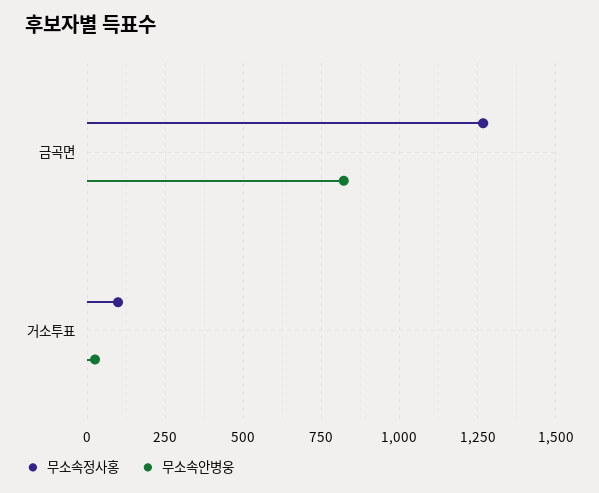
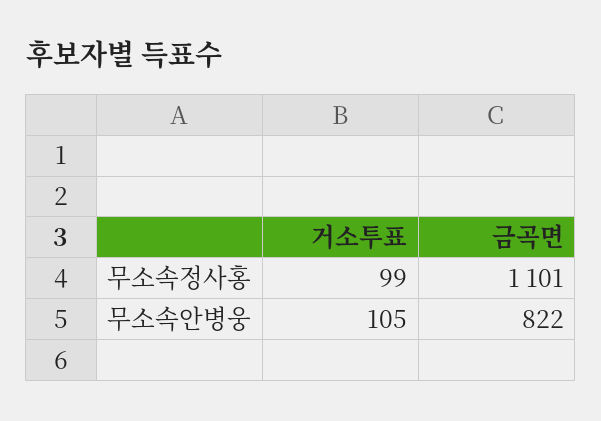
무소속정사홍, 금곡면: 1275 -> 1101
무소속안병웅, 거소투표: 25 -> 105

